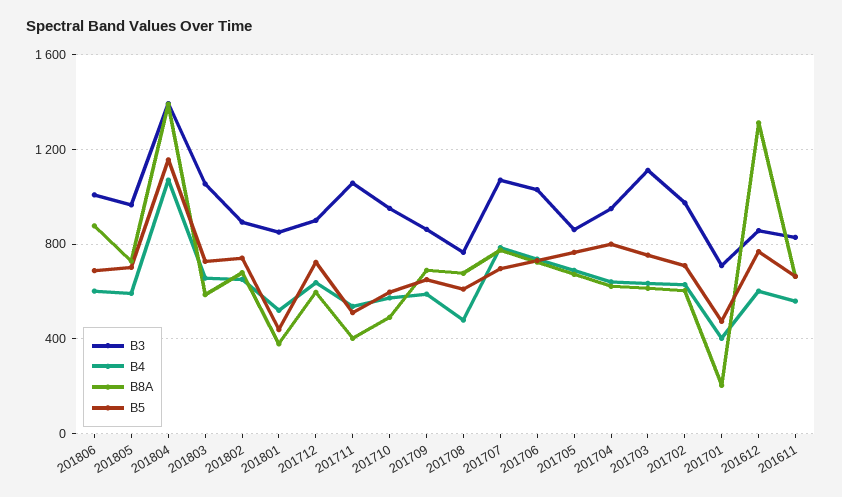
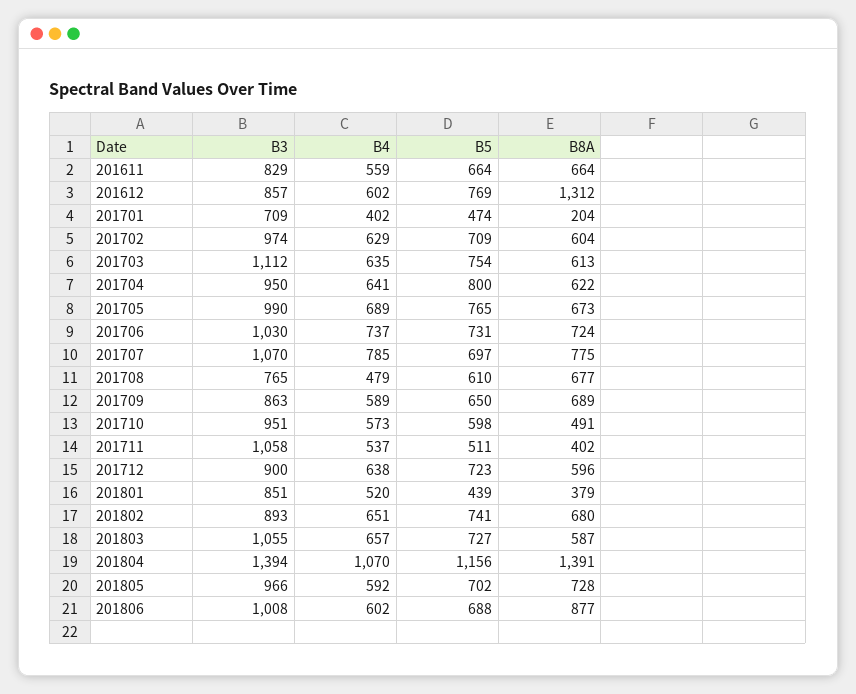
B3, 201705: 850 -> 990

